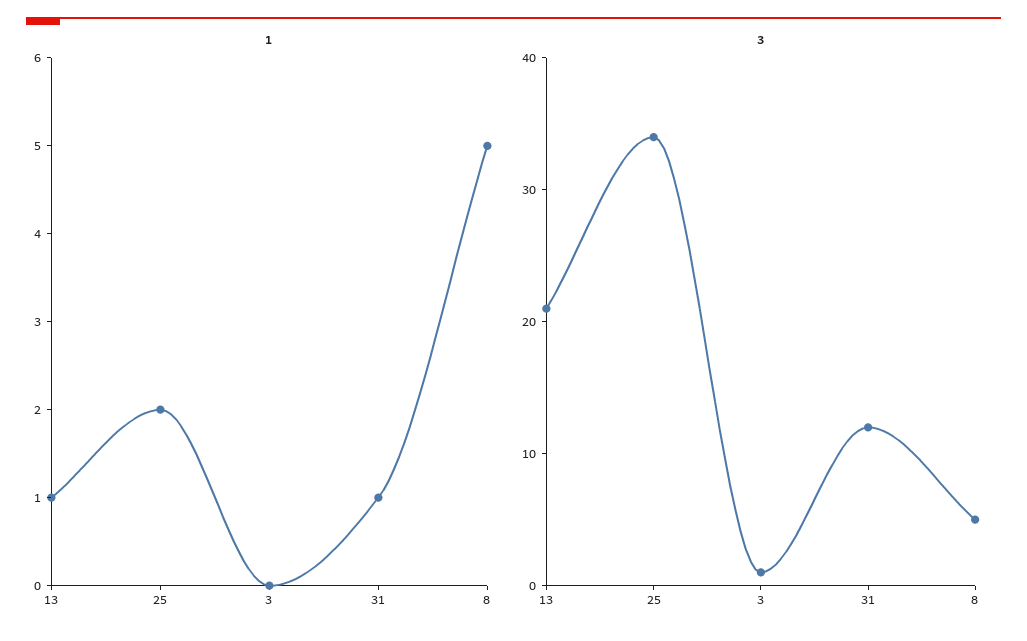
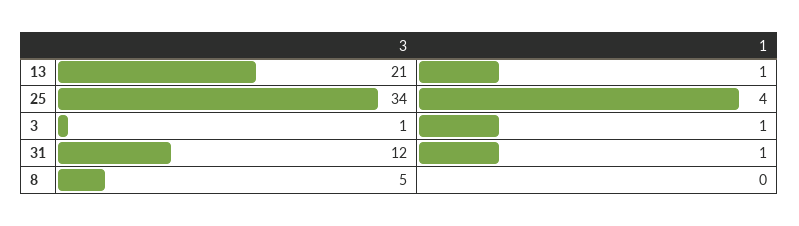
1, 25: 2 -> 4
1, 3: 0 -> 1
1, 8: 5 -> 0

